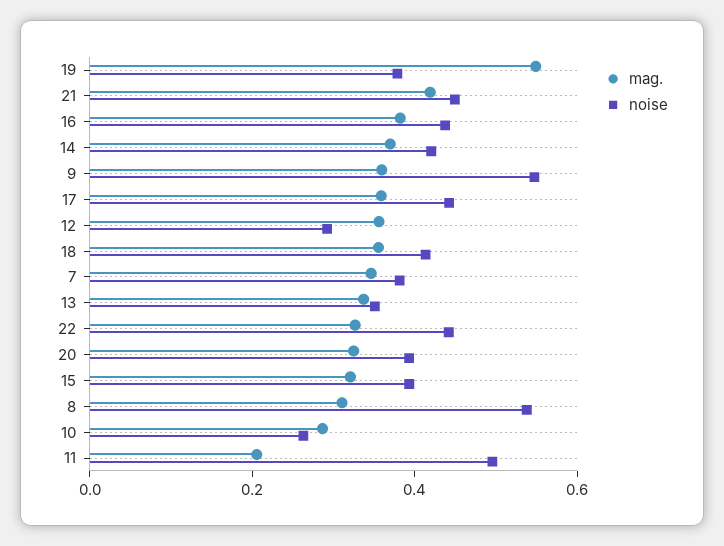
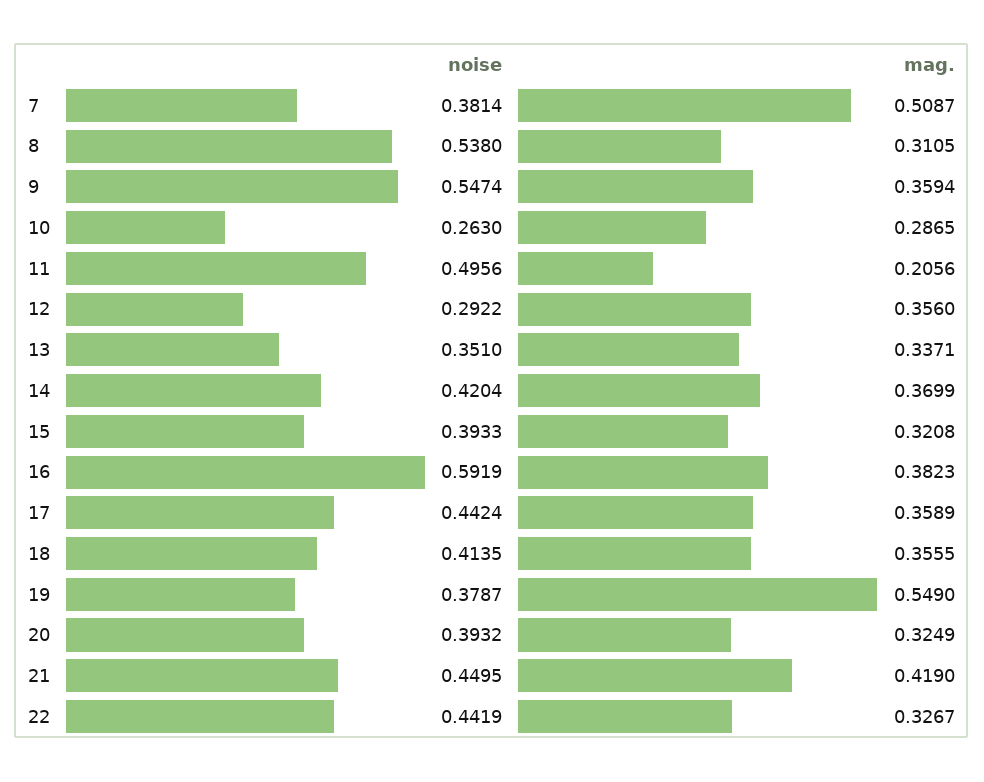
noise, 16: 0.45 -> 0.5919
mag., 7: 0.35 -> 0.5087

